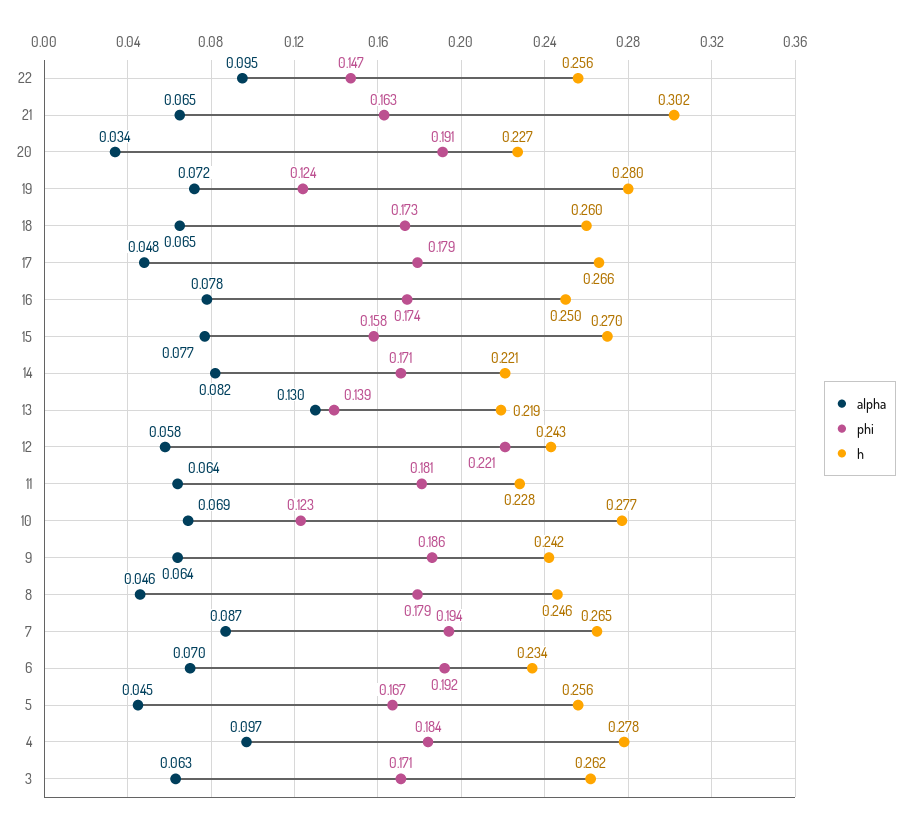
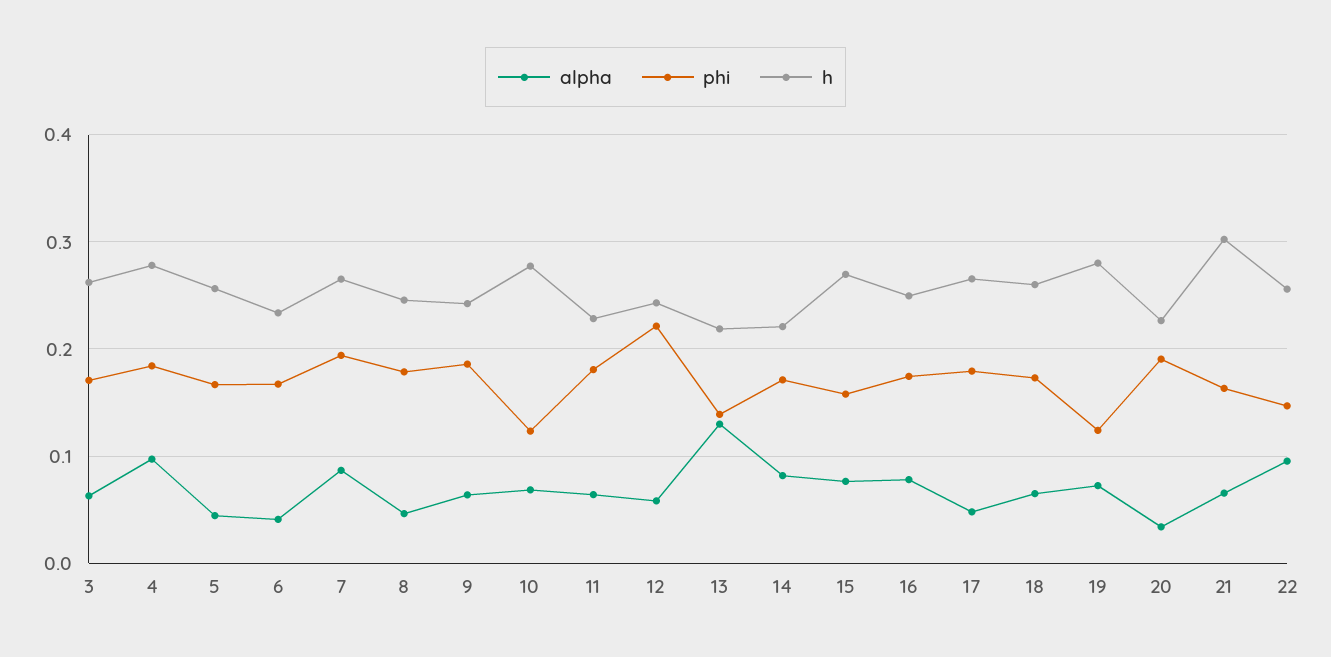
alpha, 6: 0.07 -> 0.04
phi, 6: 0.192 -> 0.17

